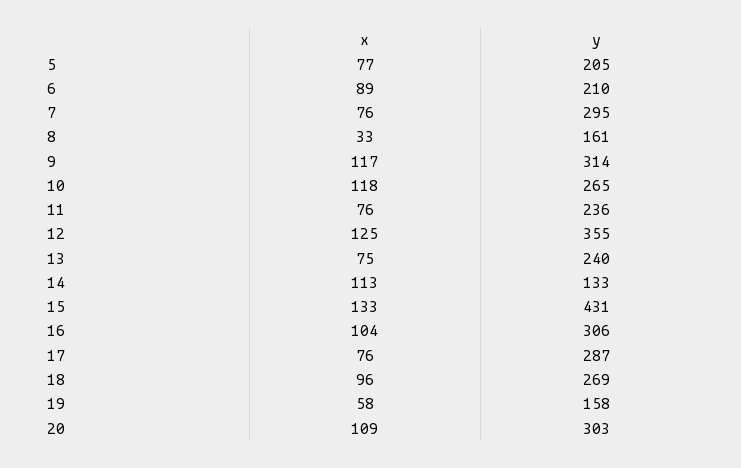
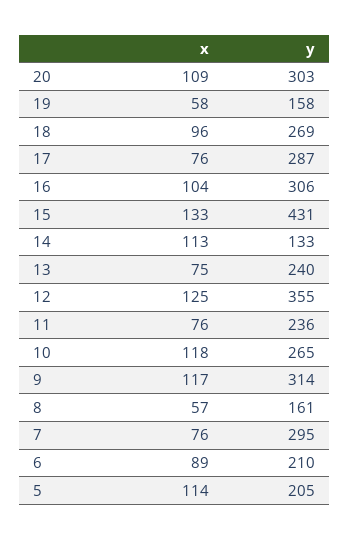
x, 5: 77 -> 114
x, 8: 33 -> 57

